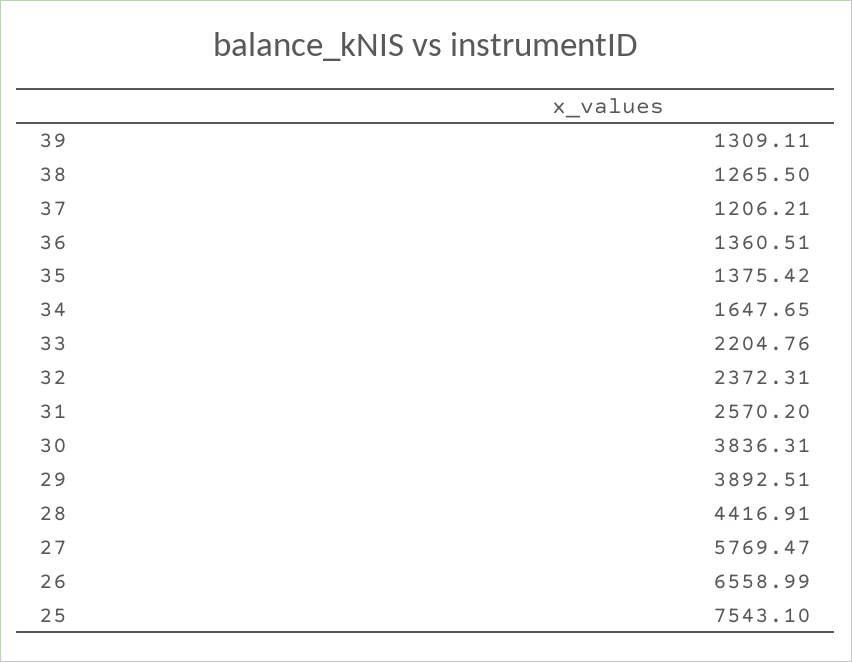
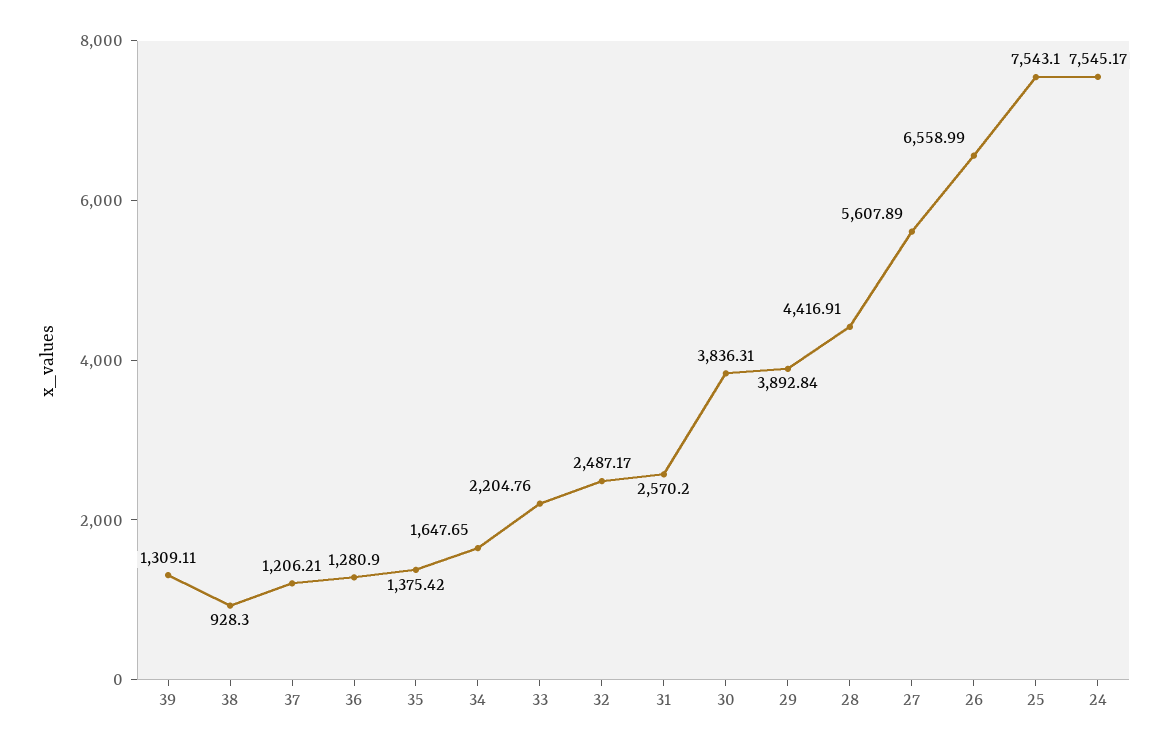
38: 1265.5 -> 928.3
36: 1360.51 -> 1280.9
32: 2372.31 -> 2487.17
29: 3892.51 -> 3892.84
27: 5769.47 -> 5607.89
24: none -> 7545.17

